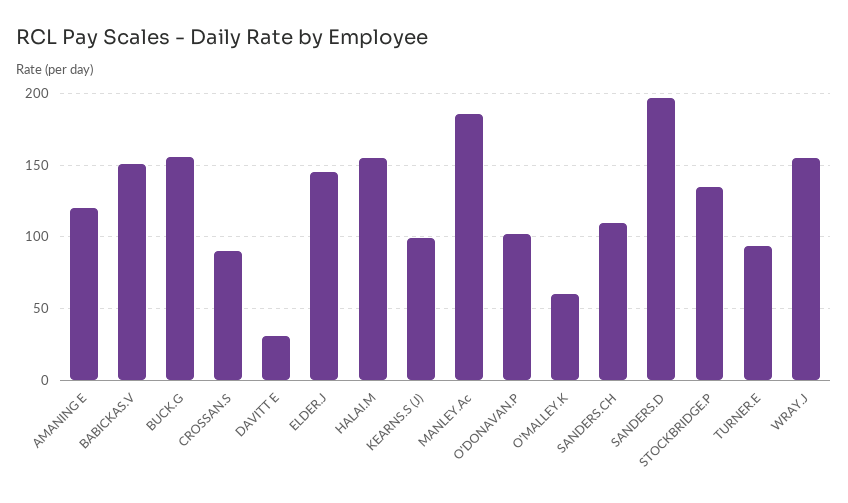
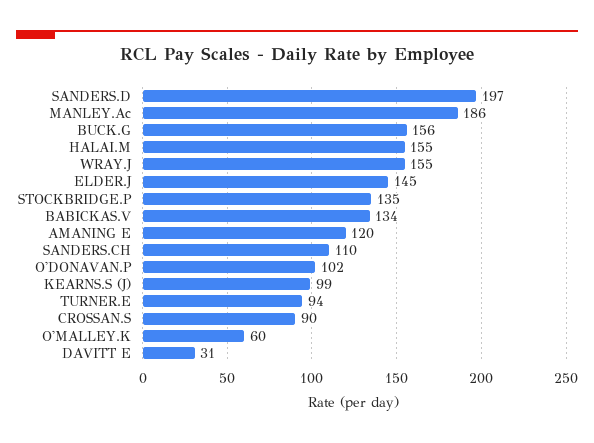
BABICKAS.V: 150 -> 134

